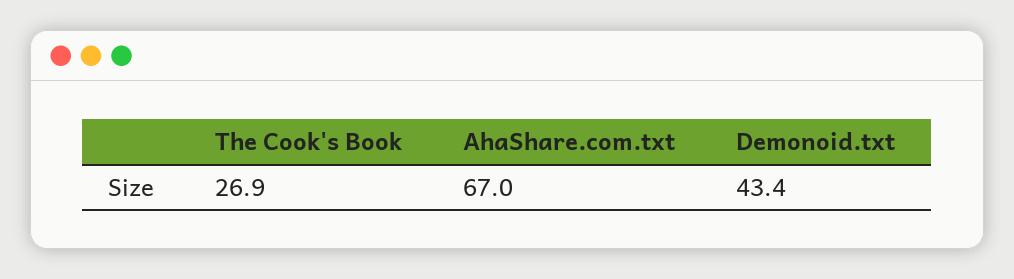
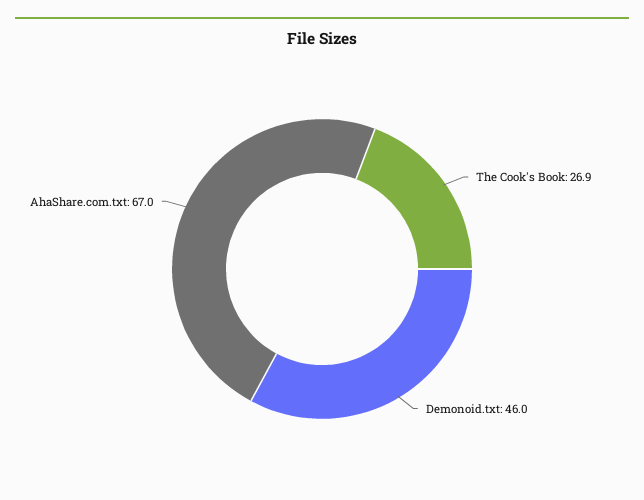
Demonoid.txt: 43.4 -> 46

